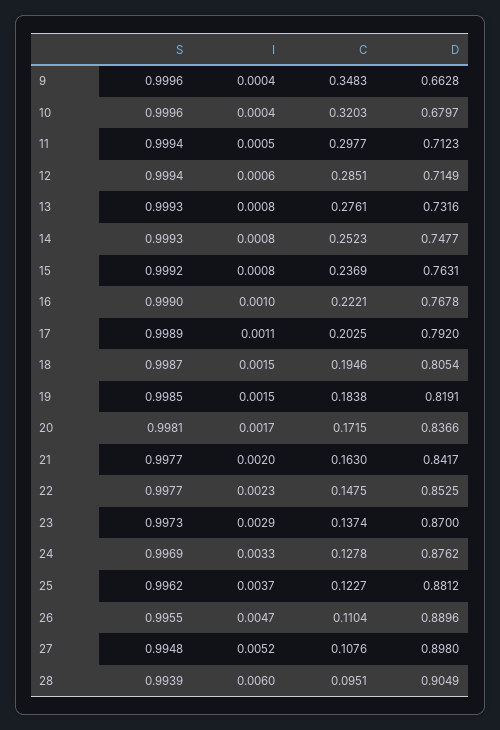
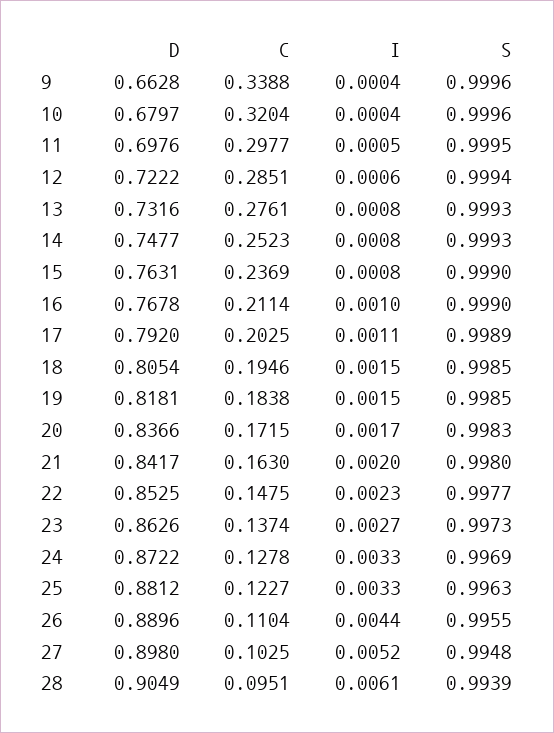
C, 9: 0.3483 -> 0.3388
C, 10: 0.3203 -> 0.3204
S, 11: 0.9994 -> 0.9995
D, 11: 0.7123 -> 0.6976
D, 12: 0.7149 -> 0.7222
S, 15: 0.9992 -> 0.999
C, 16: 0.2221 -> 0.2114
S, 18: 0.9987 -> 0.9985
D, 19: 0.8191 -> 0.8181
S, 20: 0.9981 -> 0.9983
S, 21: 0.9977 -> 0.998
I, 23: 0.0029 -> 0.0027
D, 23: 0.87 -> 0.8626
D, 24: 0.8762 -> 0.8722
S, 25: 0.9962 -> 0.9963
I, 25: 0.0037 -> 0.0033
I, 26: 0.0047 -> 0.0044
C, 27: 0.1076 -> 0.1025
I, 28: 0.006 -> 0.0061

